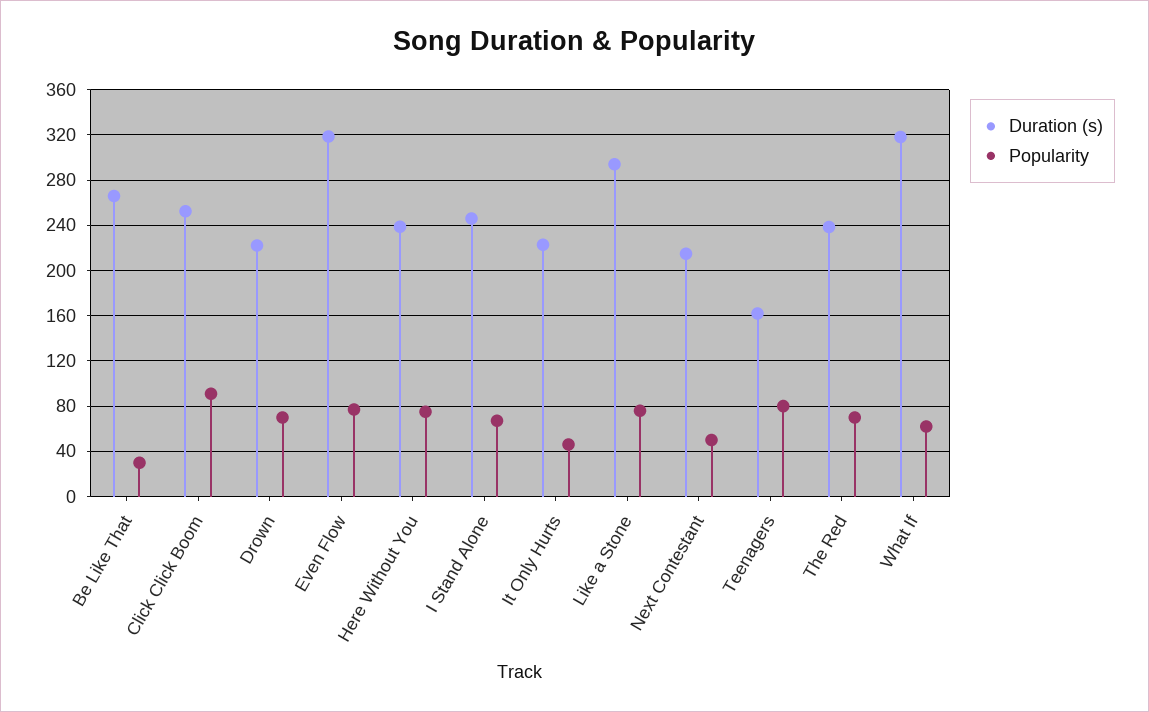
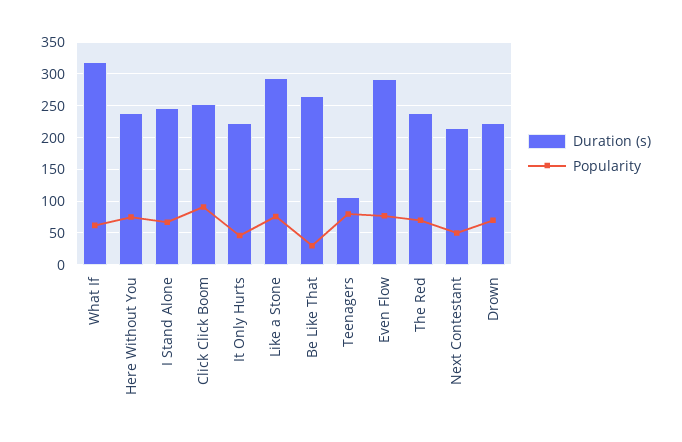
Duration (s), Even Flow: 320 -> 290
Duration (s), Teenagers: 160 -> 110

